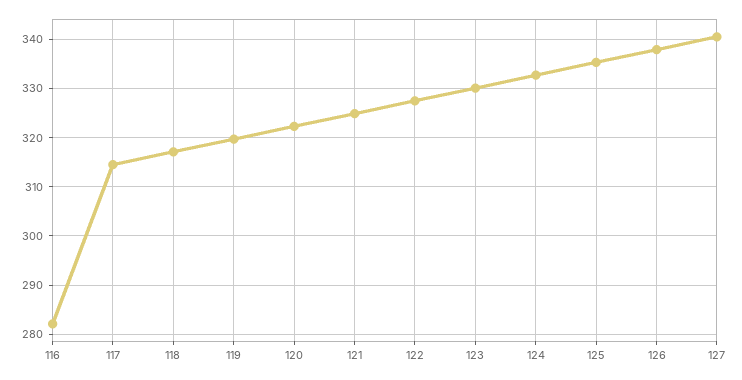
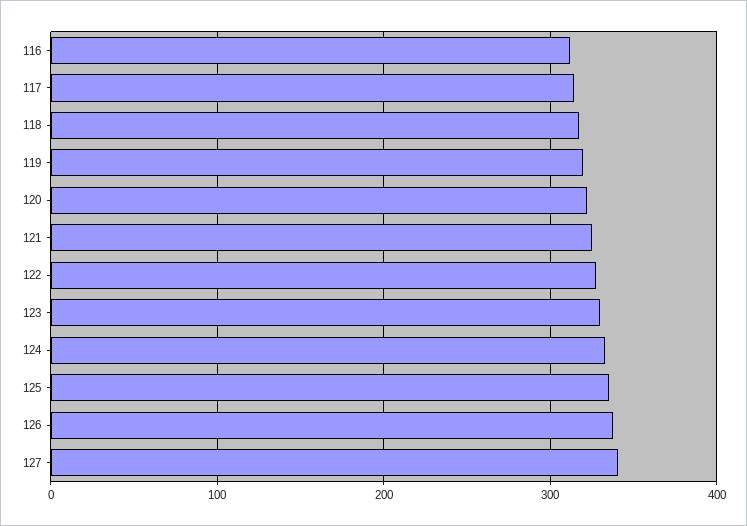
116: 282 -> 310

